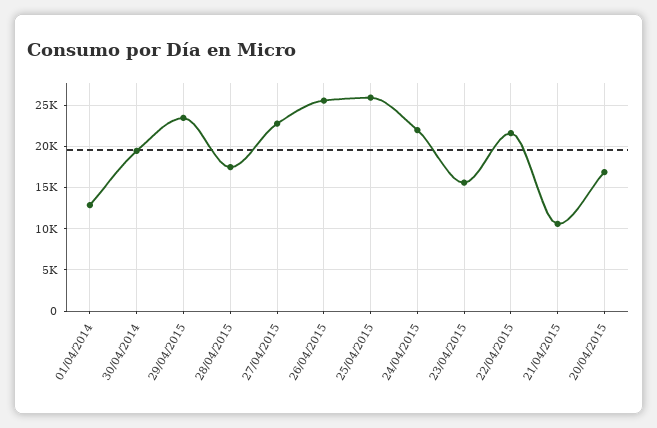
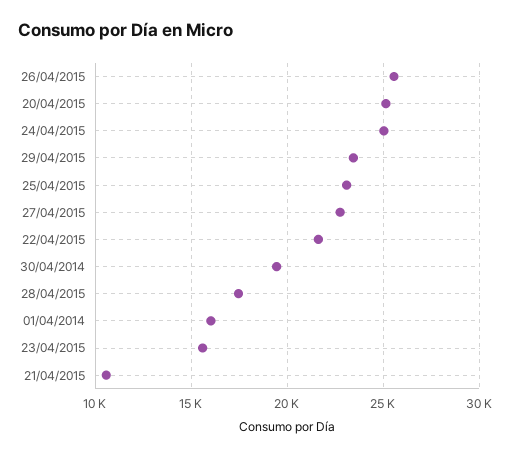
01/04/2014: 13000 -> 16000
25/04/2015: 26000 -> 23000
24/04/2015: 22000 -> 25000
20/04/2015: 17000 -> 25000

